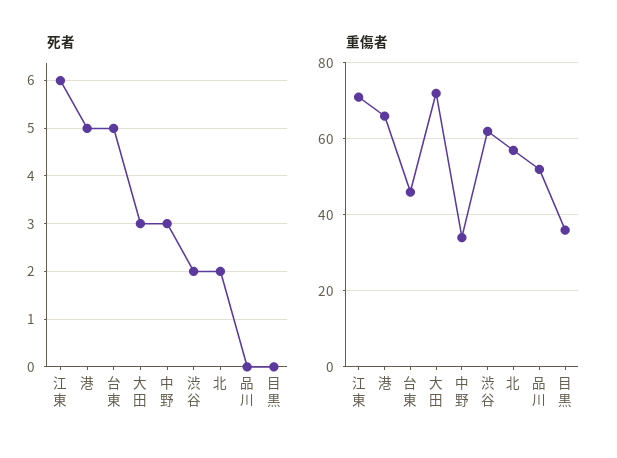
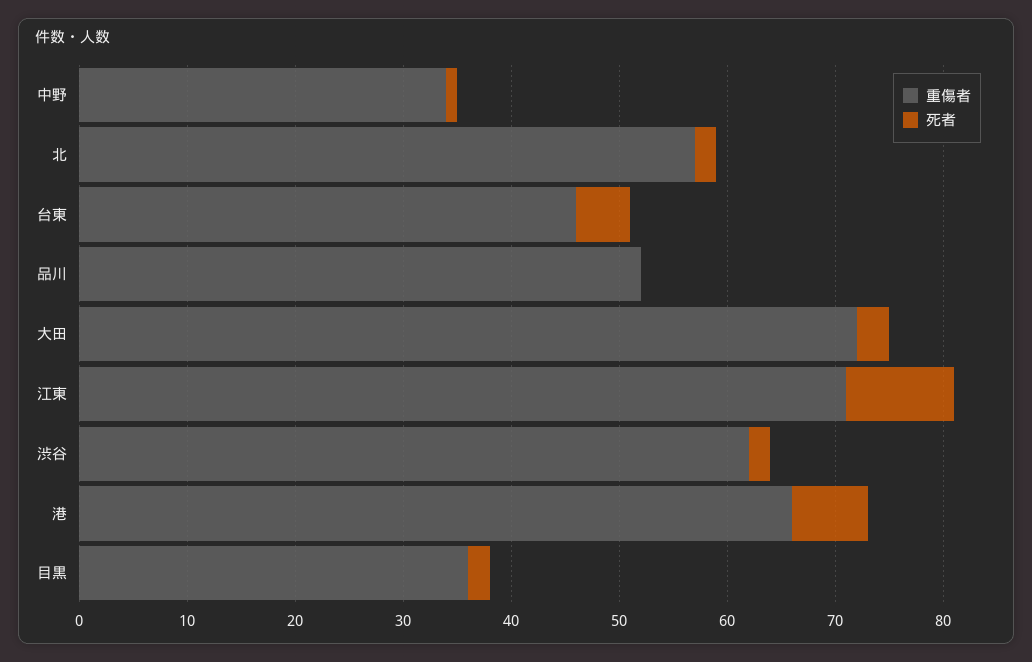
死者, 江東: 6 -> 10
死者, 港: 5 -> 7
死者, 中野: 3 -> 1
死者, 目黒: 0 -> 2

